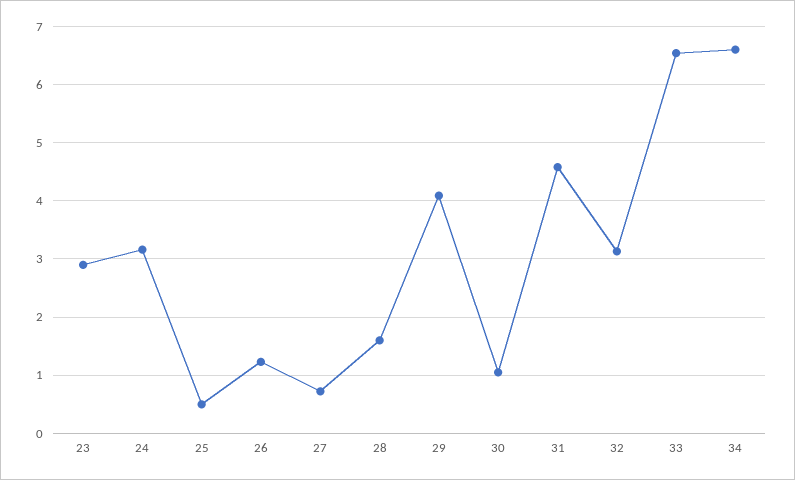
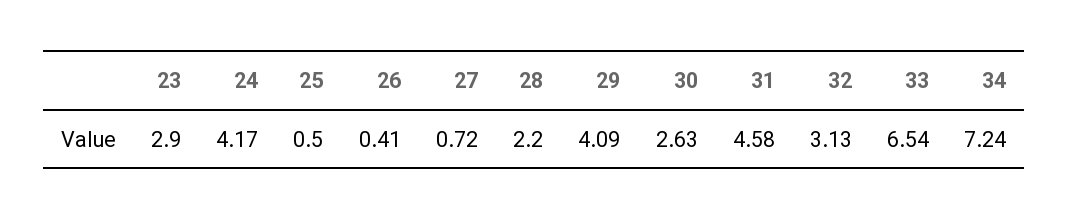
24: 3.2 -> 4.17
26: 1.2 -> 0.41
28: 1.6 -> 2.2
30: 1 -> 2.63
34: 6.6 -> 7.24

